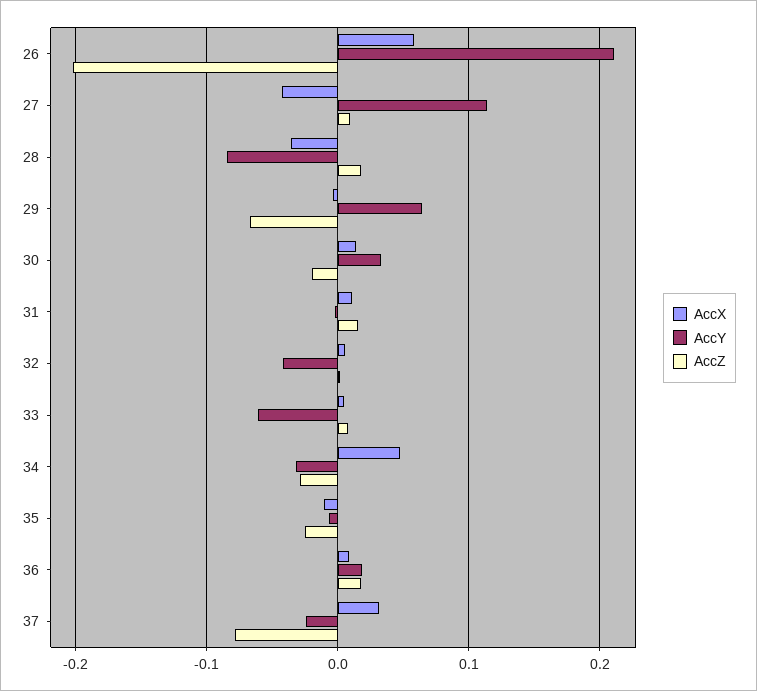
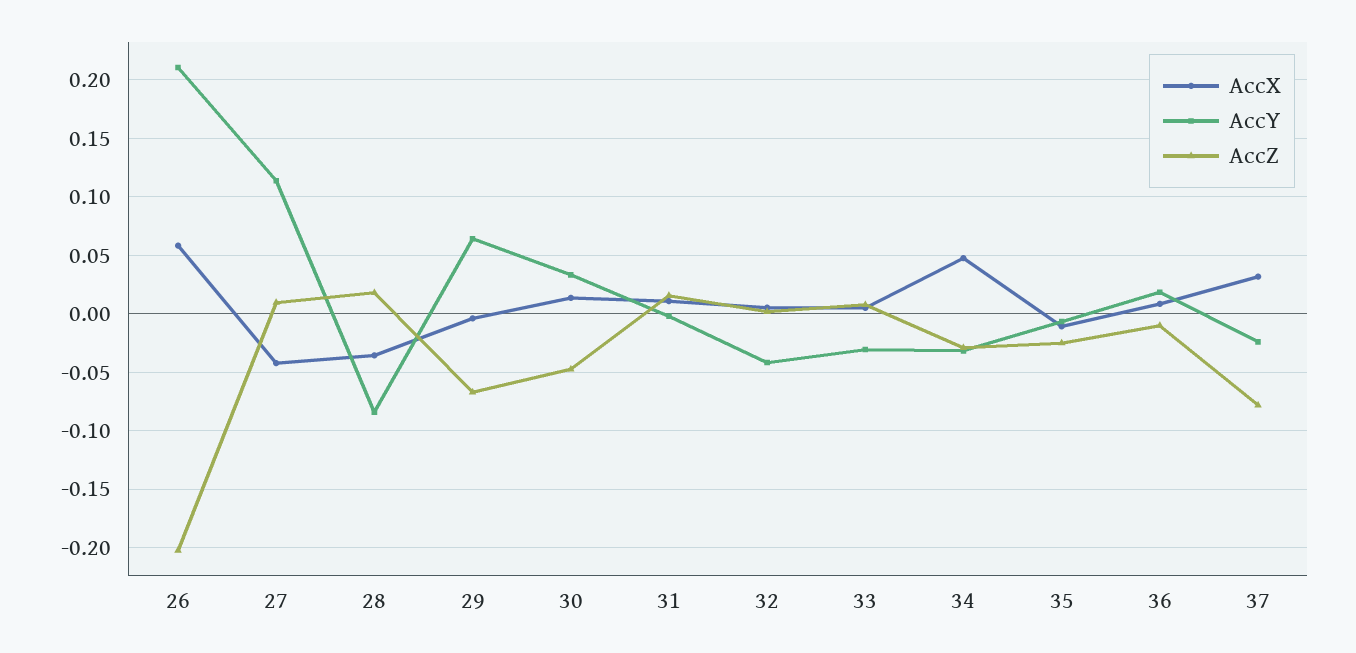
AccZ, 30: -0.02 -> -0.05
AccY, 33: -0.06 -> -0.03
AccZ, 36: 0.02 -> -0.01

